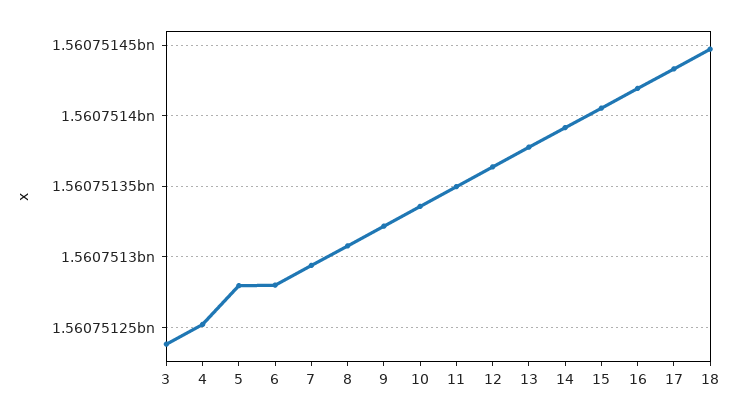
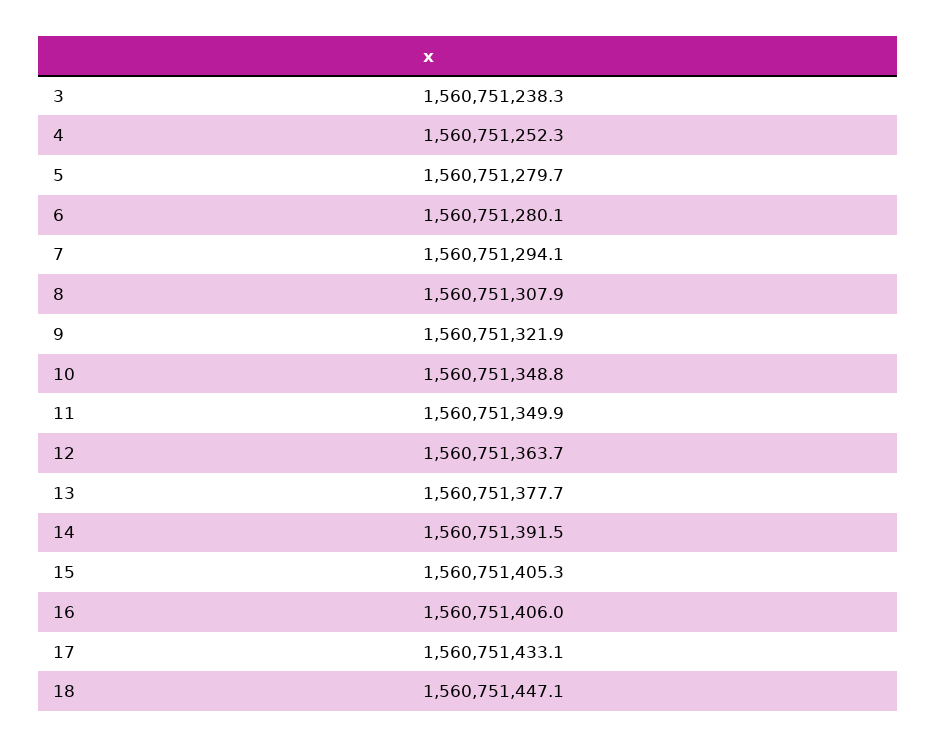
10: 1560751335 -> 1560751348.8
16: 1560751420 -> 1560751406

